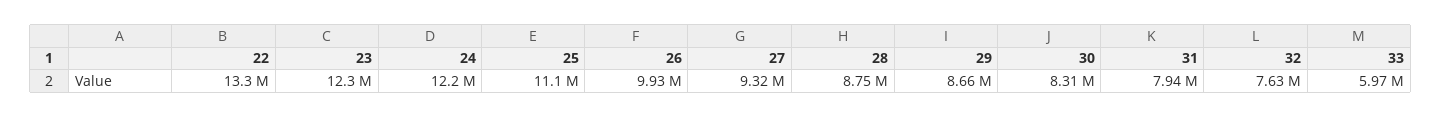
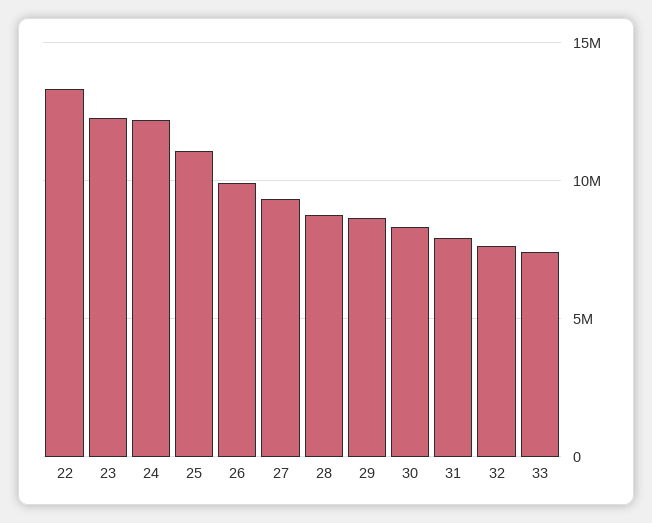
33: 5970000 -> 7500000

